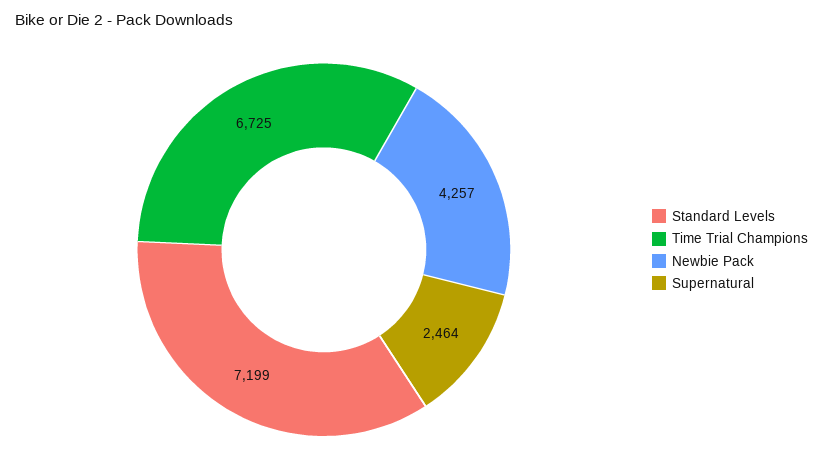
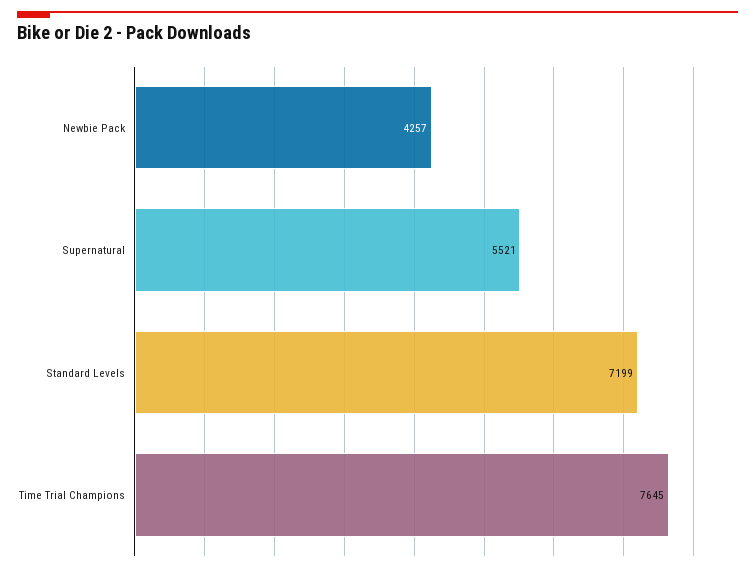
Time Trial Champions: 6725 -> 7645
Supernatural: 2464 -> 5521

